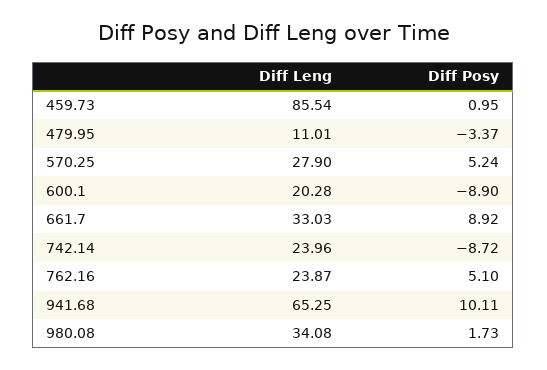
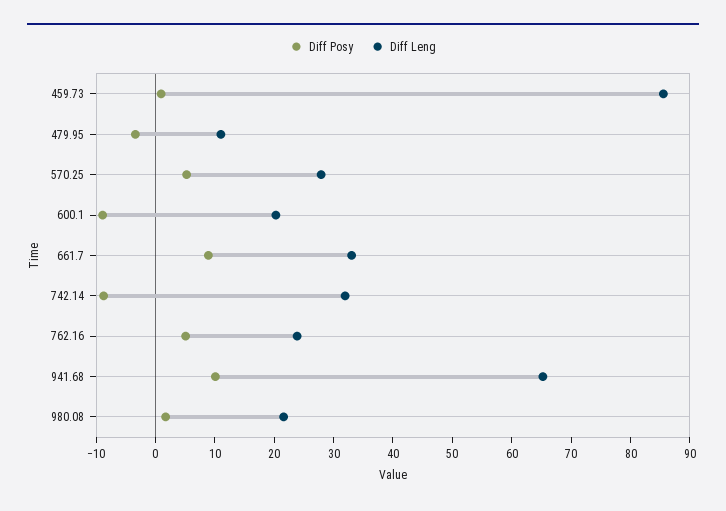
Diff Leng, 742.14: 23.96 -> 32
Diff Leng, 980.08: 34.08 -> 22

